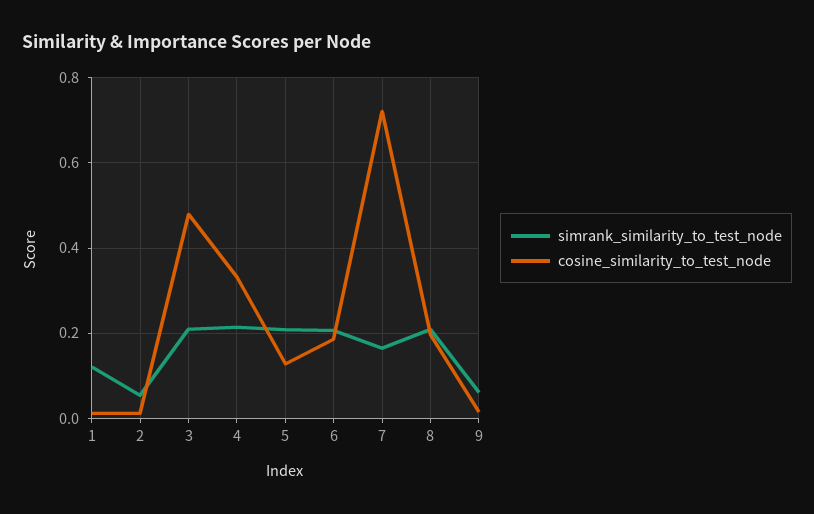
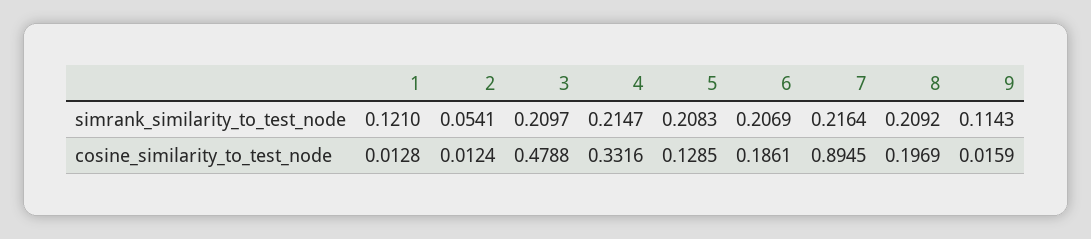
simrank_similarity_to_test_node, 7: 0.16 -> 0.2164
cosine_similarity_to_test_node, 7: 0.72 -> 0.8945
simrank_similarity_to_test_node, 9: 0.06 -> 0.1143

